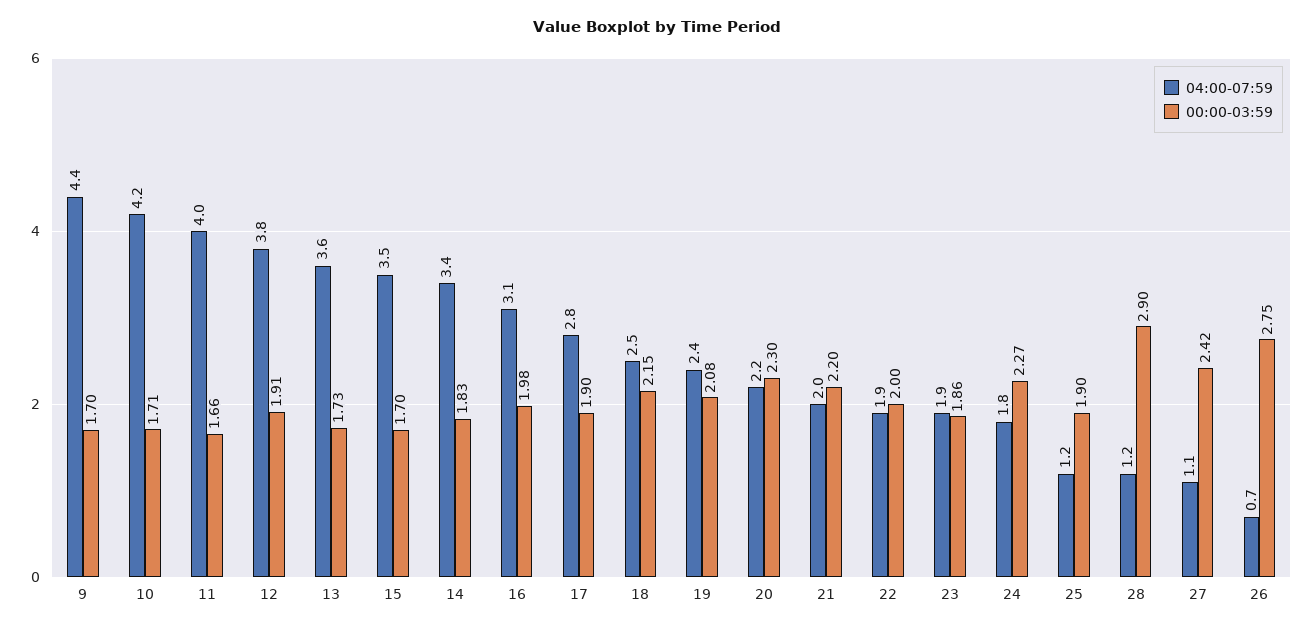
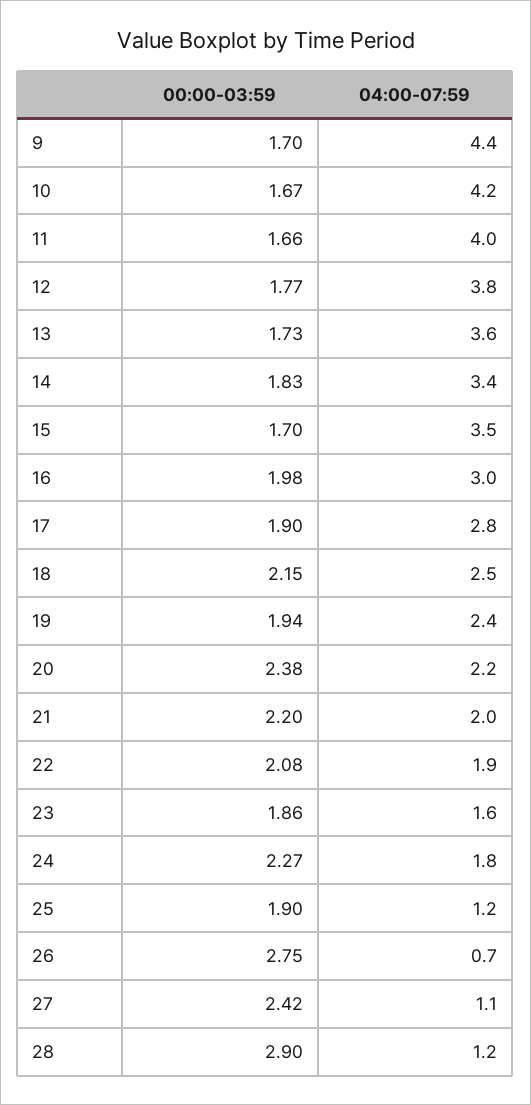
00:00-03:59, 10: 1.71 -> 1.67
00:00-03:59, 12: 1.91 -> 1.77
04:00-07:59, 16: 3.1 -> 3
00:00-03:59, 19: 2.08 -> 1.94
00:00-03:59, 20: 2.3 -> 2.38
00:00-03:59, 22: 2 -> 2.08
04:00-07:59, 23: 1.9 -> 1.6

